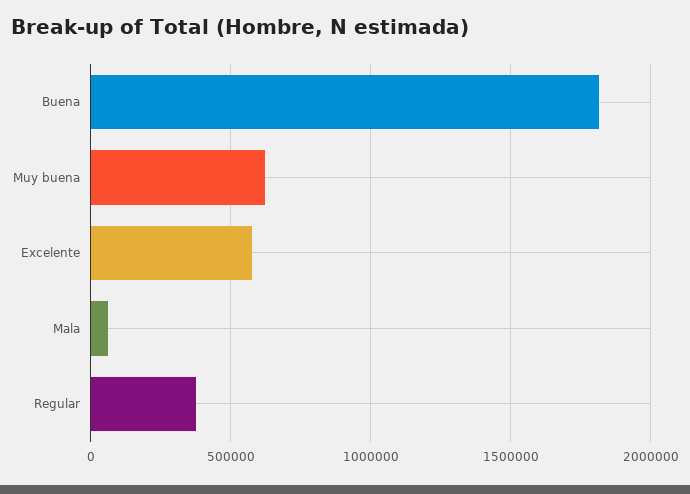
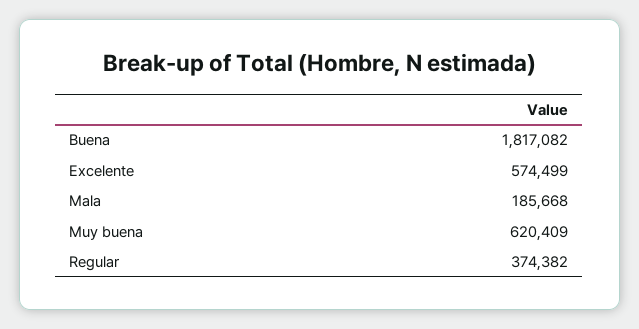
Mala: 50000 -> 185668

